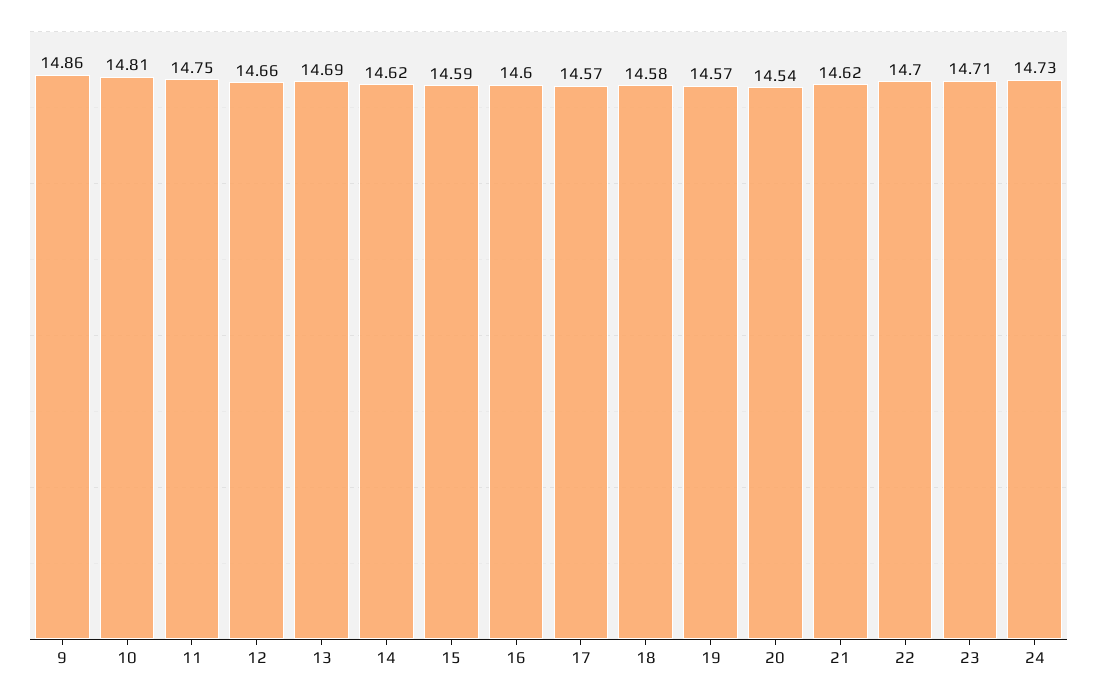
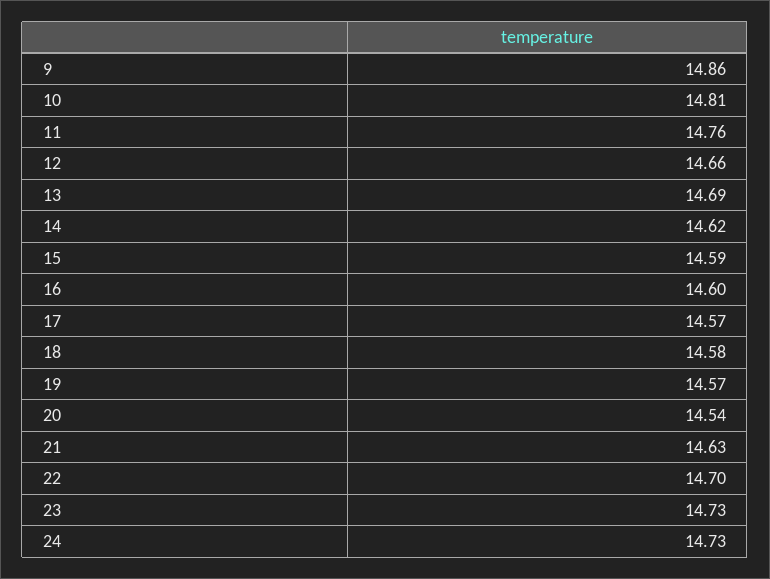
11: 14.75 -> 14.76
21: 14.62 -> 14.63
23: 14.71 -> 14.73

